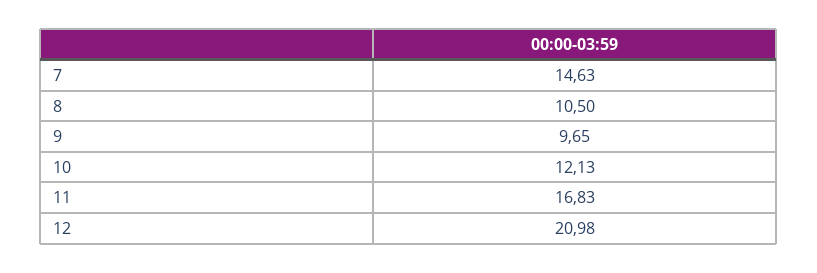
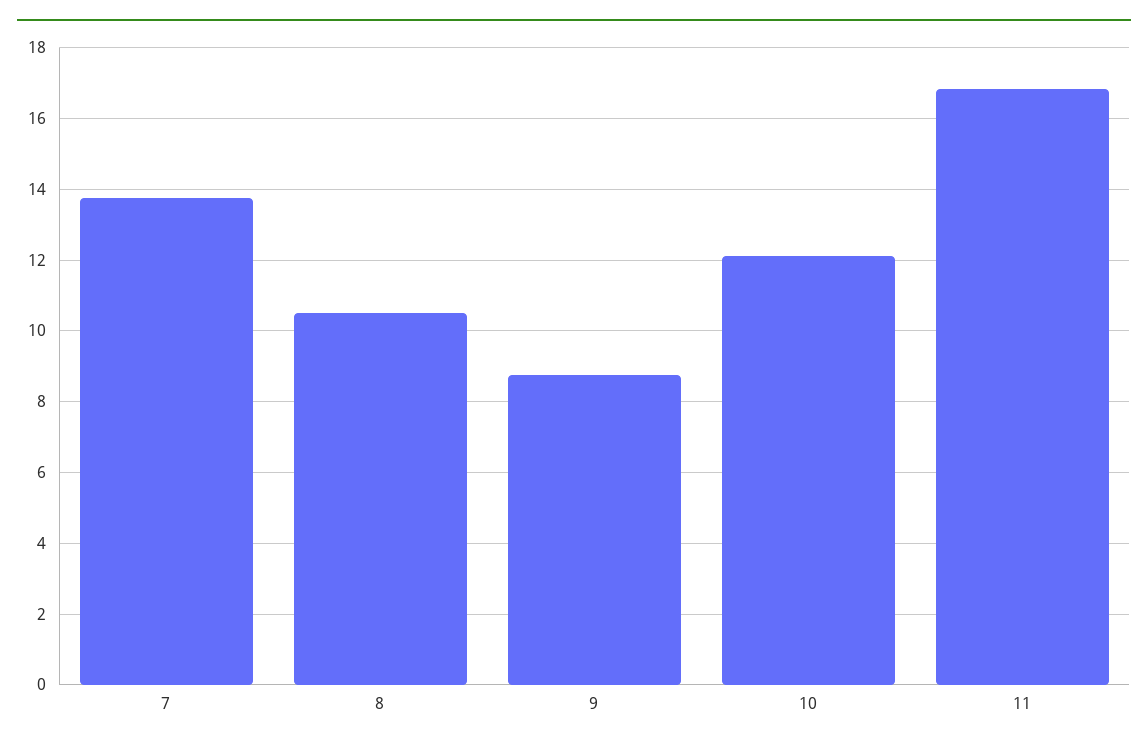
7: 14.63 -> 13.8
9: 9.65 -> 8.8
12: 20.98 -> none

